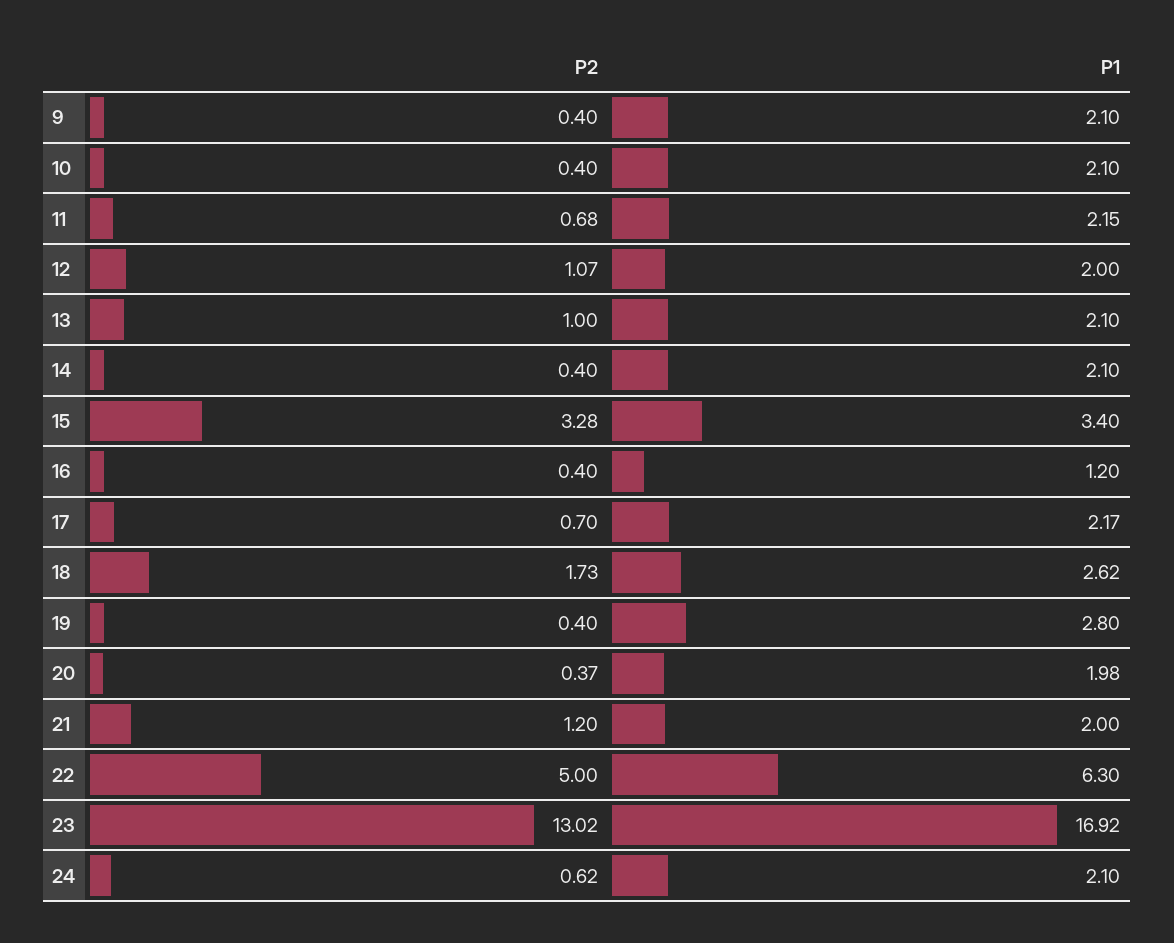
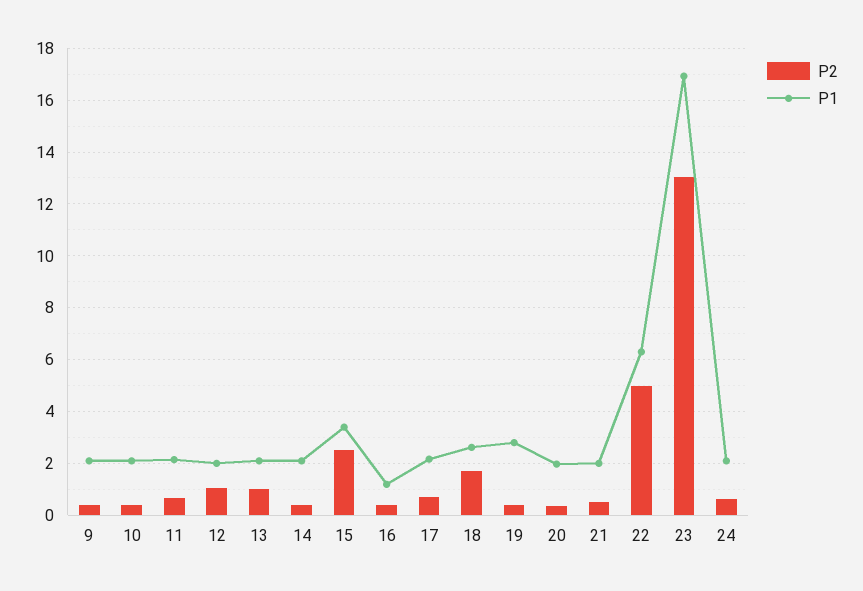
P2, 15: 3.28 -> 2.5
P2, 21: 1.2 -> 0.5

